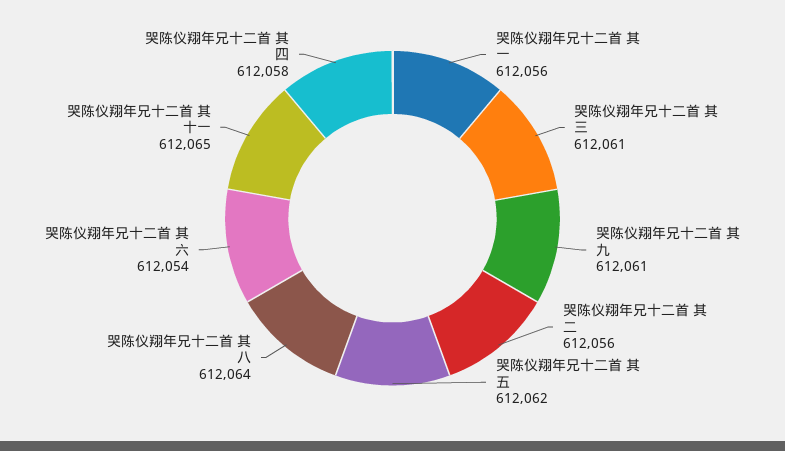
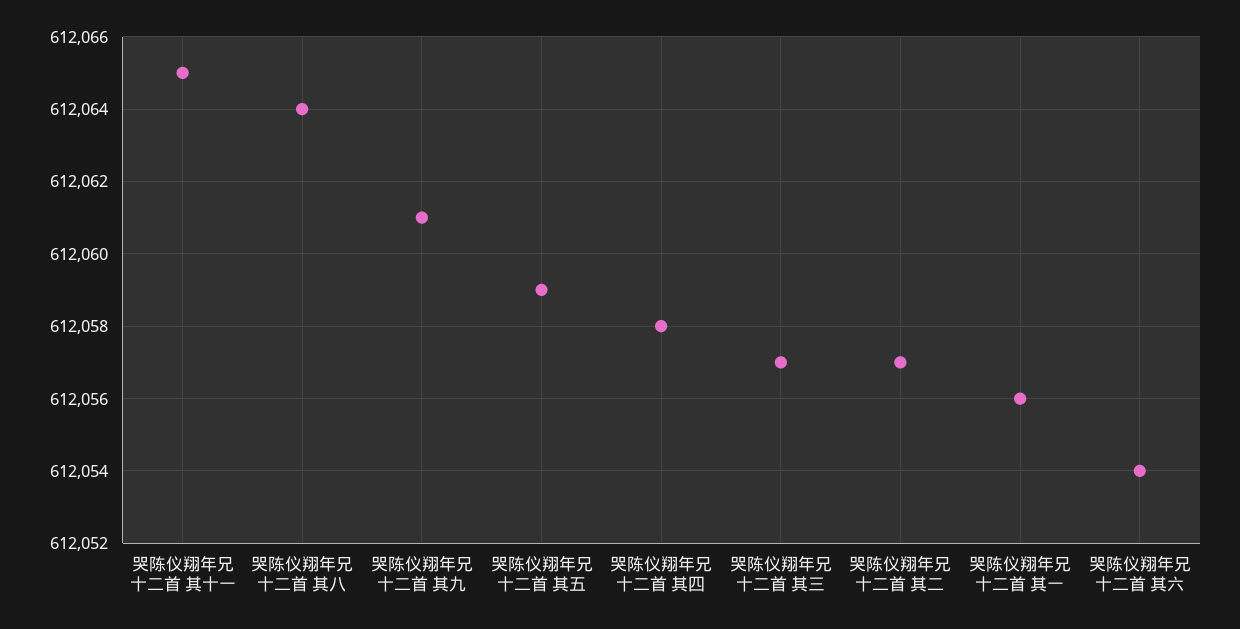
哭陈仪翔年兄十二首 其三: 612061 -> 612057
哭陈仪翔年兄十二首 其二: 612056 -> 612057
哭陈仪翔年兄十二首 其五: 612062 -> 612059

